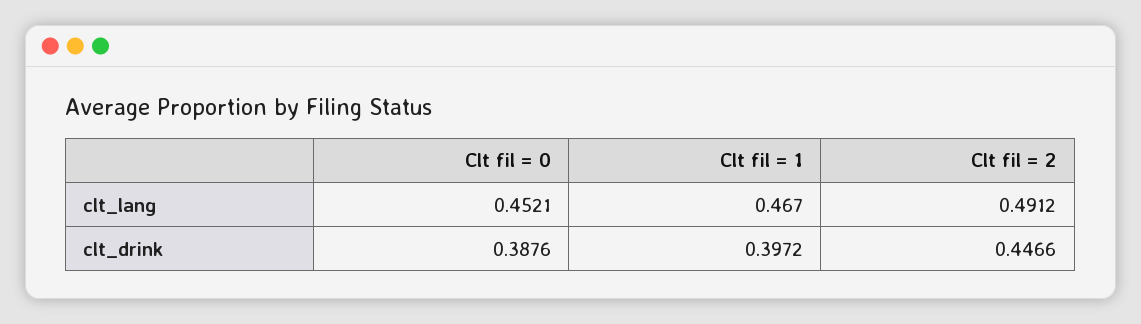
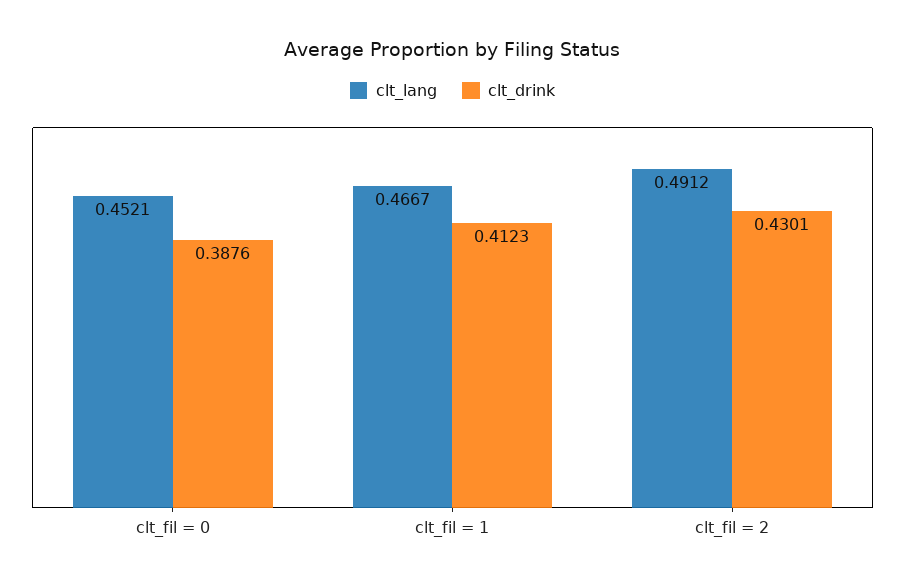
clt_lang, Clt fil = 1: 0.467 -> 0.4667
clt_drink, Clt fil = 1: 0.3972 -> 0.4123
clt_drink, Clt fil = 2: 0.4466 -> 0.4301

